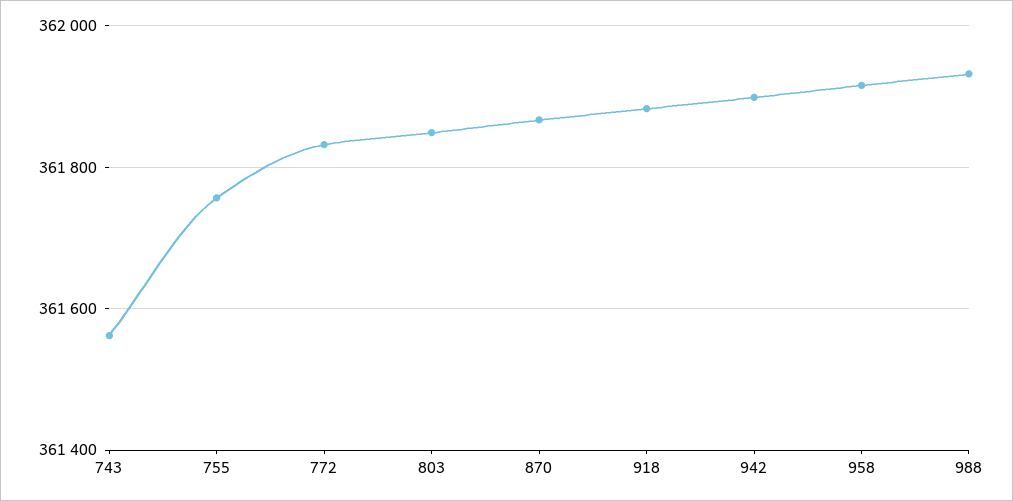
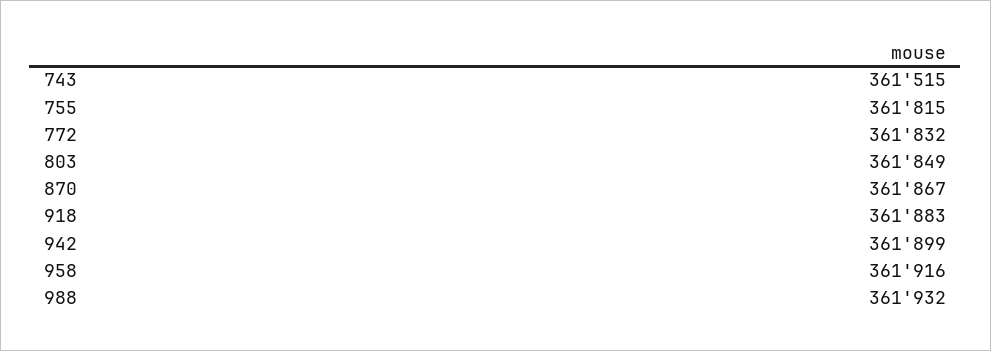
743: 361560 -> 361515
755: 361760 -> 361815

